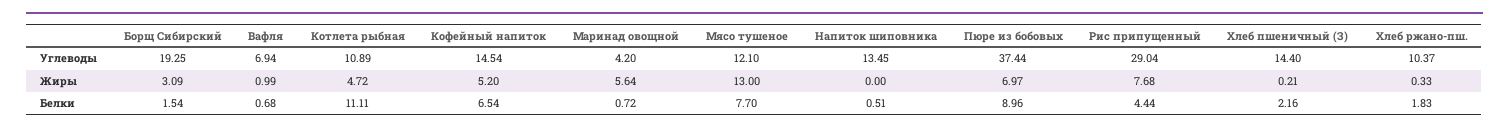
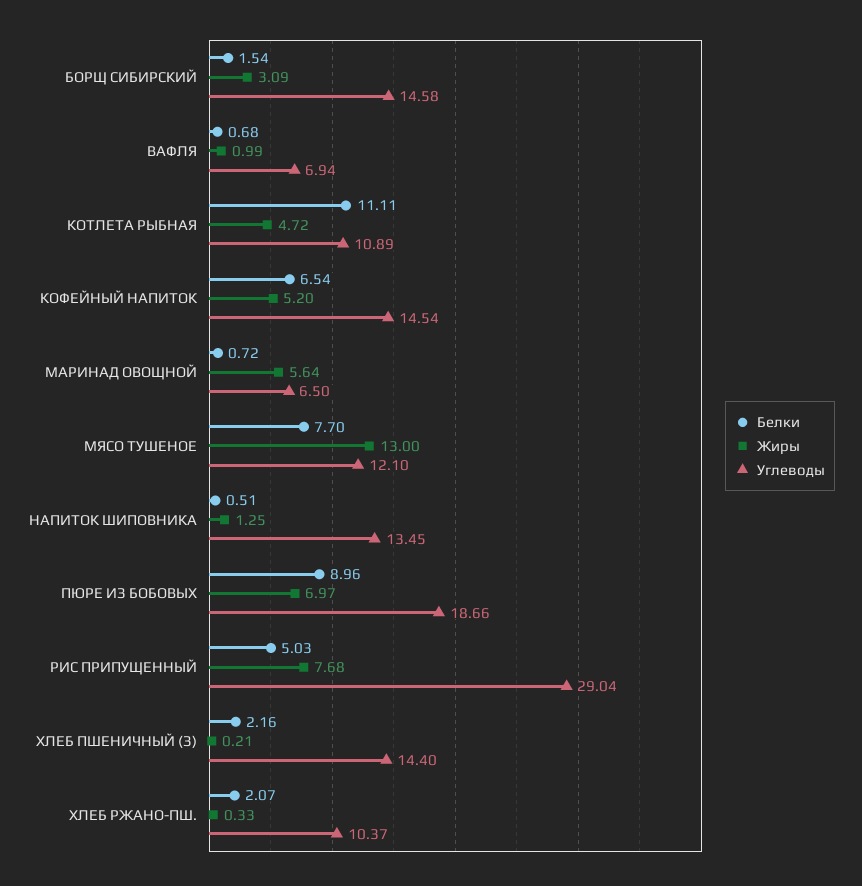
Углеводы, Борщ Сибирский: 19.25 -> 14.58
Углеводы, Маринад овощной: 4.2 -> 6.5
Углеводы, Пюре из бобовых: 37.44 -> 18.66
Жиры, Напиток шиповника: 0 -> 1.25
Белки, Рис припущенный: 4.44 -> 5.03
Белки, Хлеб ржано-пш.: 1.83 -> 2.07

